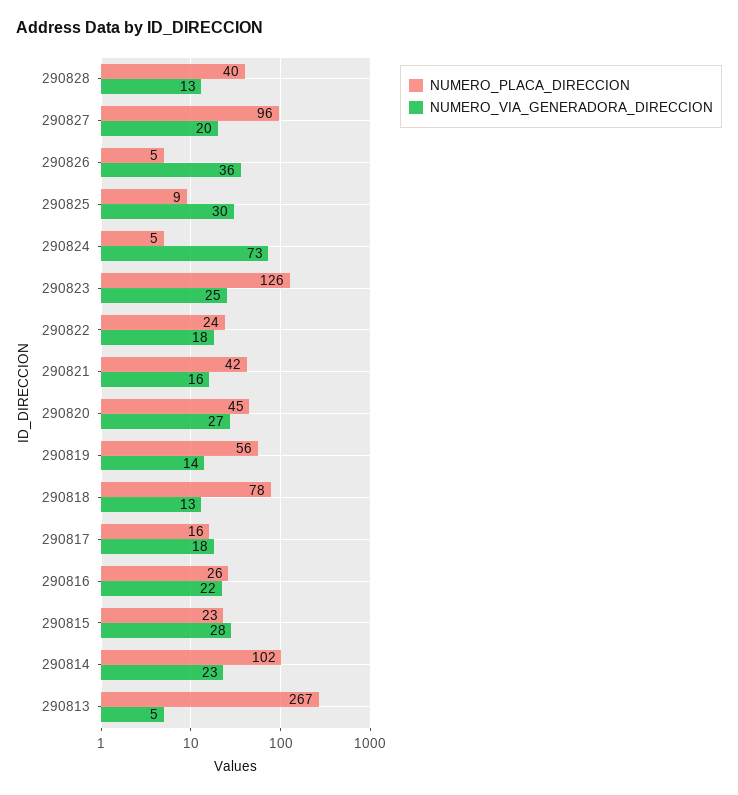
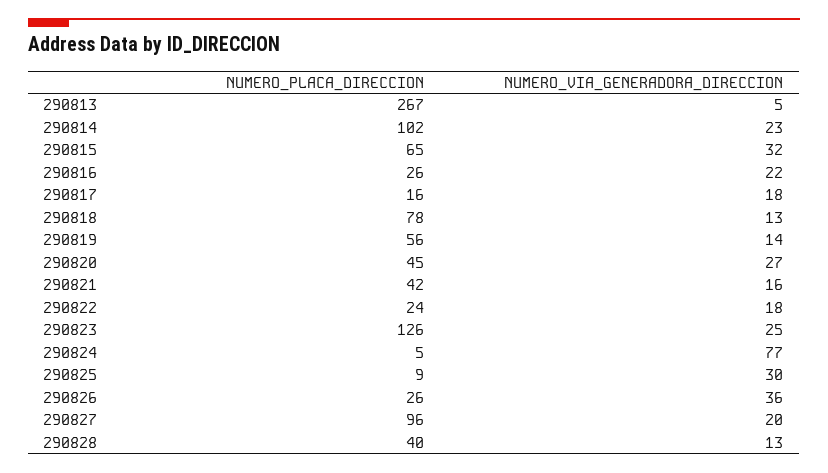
NUMERO_PLACA_DIRECCION, 290826: 5 -> 26
NUMERO_VIA_GENERADORA_DIRECCION, 290824: 73 -> 77
NUMERO_PLACA_DIRECCION, 290815: 23 -> 65
NUMERO_VIA_GENERADORA_DIRECCION, 290815: 28 -> 32

